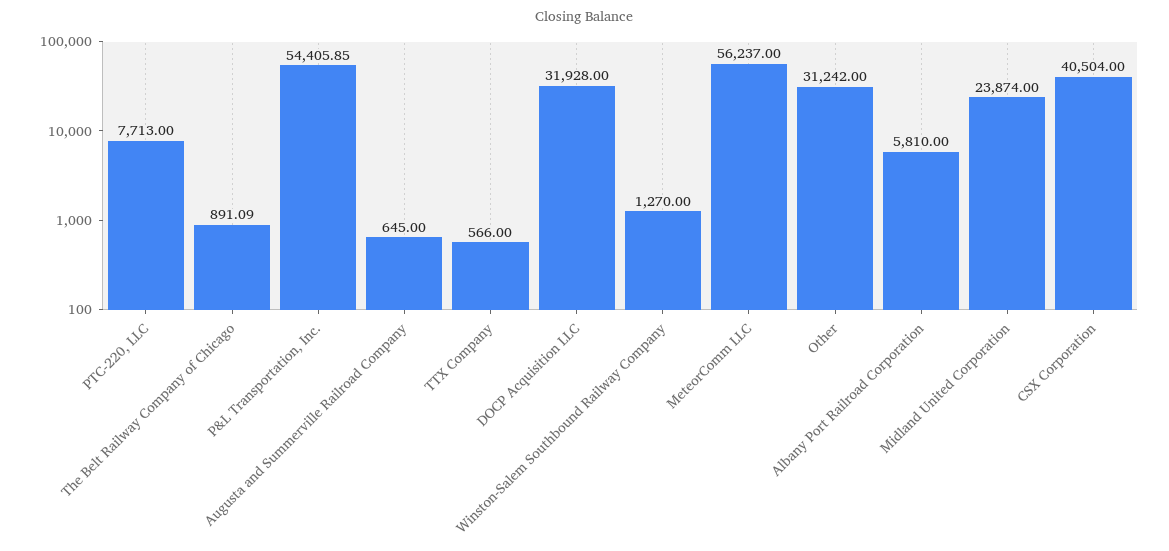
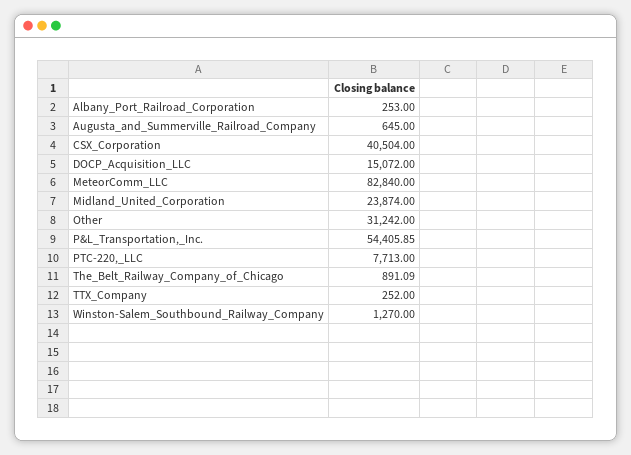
TTX Company: 566 -> 252
DOCP Acquisition LLC: 31928 -> 15072
MeteorComm LLC: 56237 -> 82840
Albany Port Railroad Corporation: 5810 -> 253

